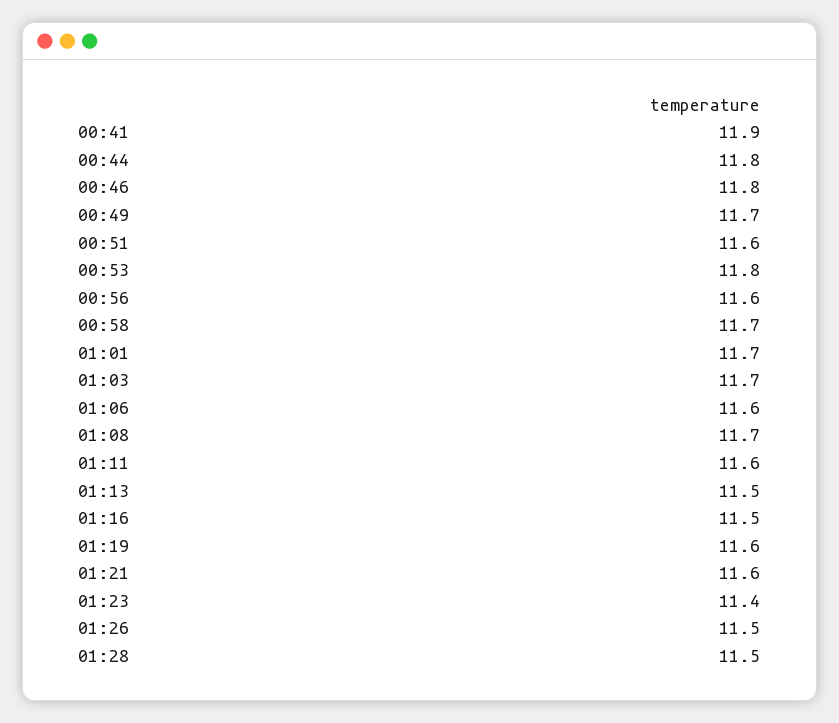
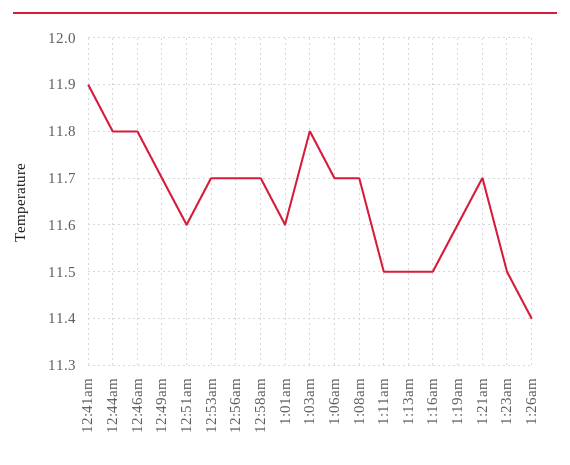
00:53: 11.8 -> 11.7
00:56: 11.6 -> 11.7
01:01: 11.7 -> 11.6
01:03: 11.7 -> 11.8
01:06: 11.6 -> 11.7
01:11: 11.6 -> 11.5
01:21: 11.6 -> 11.7
01:23: 11.4 -> 11.5
01:26: 11.5 -> 11.4
01:28: 11.5 -> none

